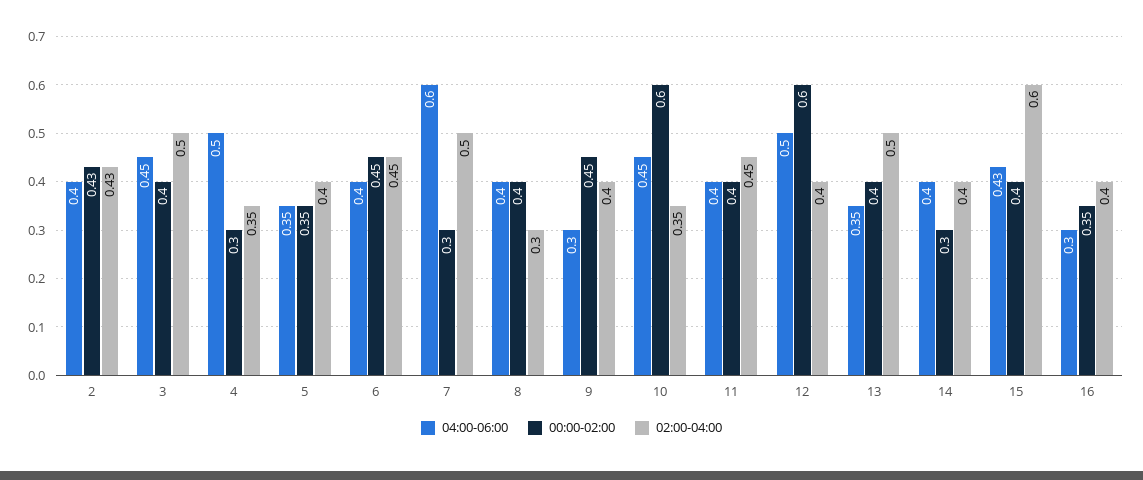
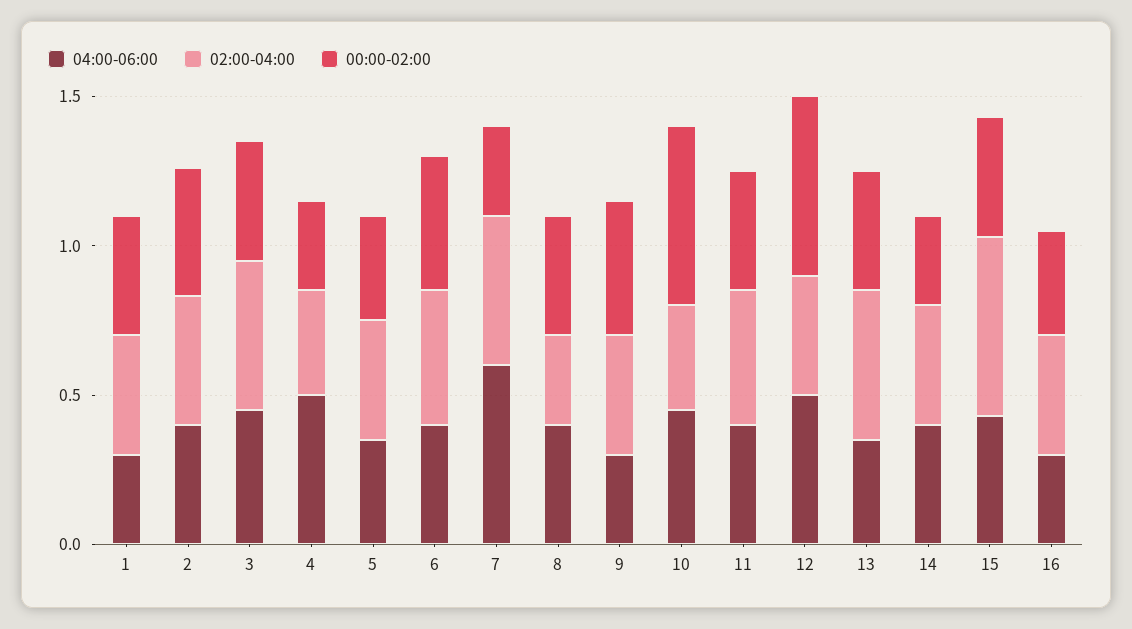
04:00-06:00, 1: none -> 0.3
02:00-04:00, 1: none -> 0.4
00:00-02:00, 1: none -> 0.4

